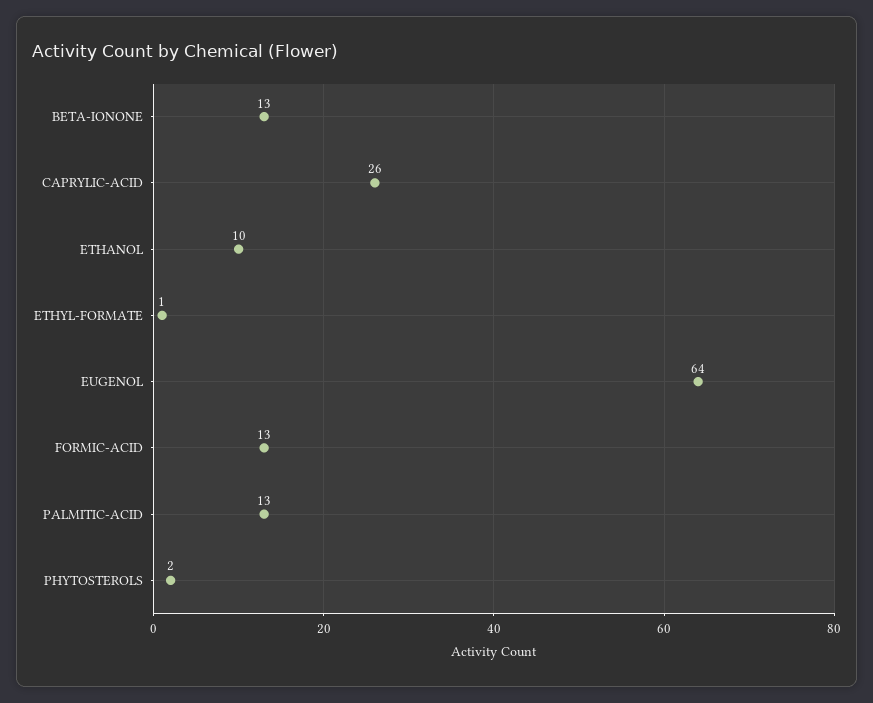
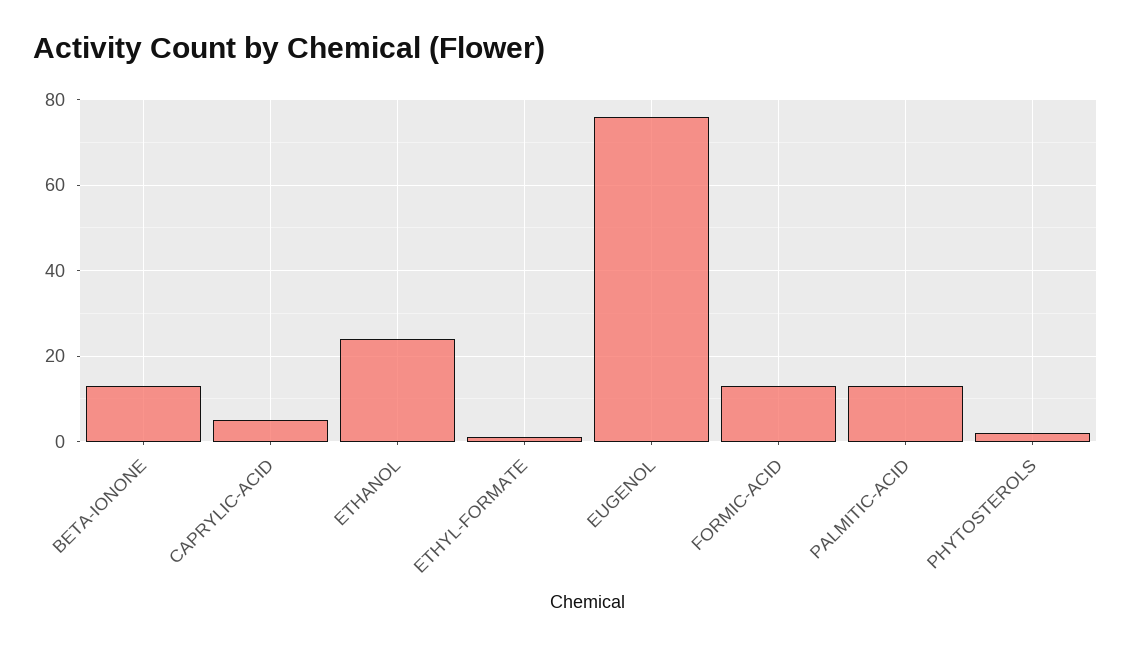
CAPRYLIC-ACID: 26 -> 5
ETHANOL: 10 -> 25
EUGENOL: 64 -> 75

